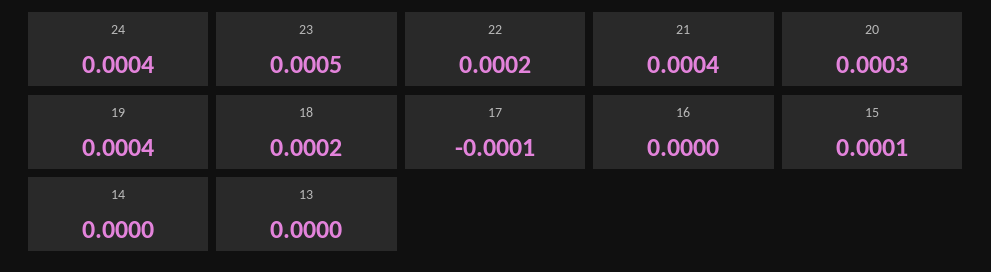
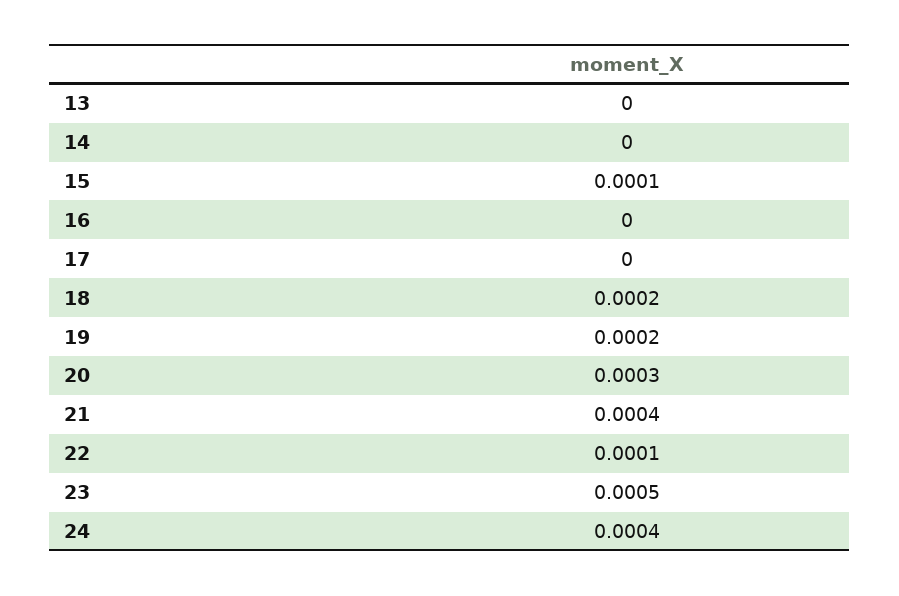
22: 0.0002 -> 0.0001
19: 0.0004 -> 0.0002
17: -0.0001 -> 0

